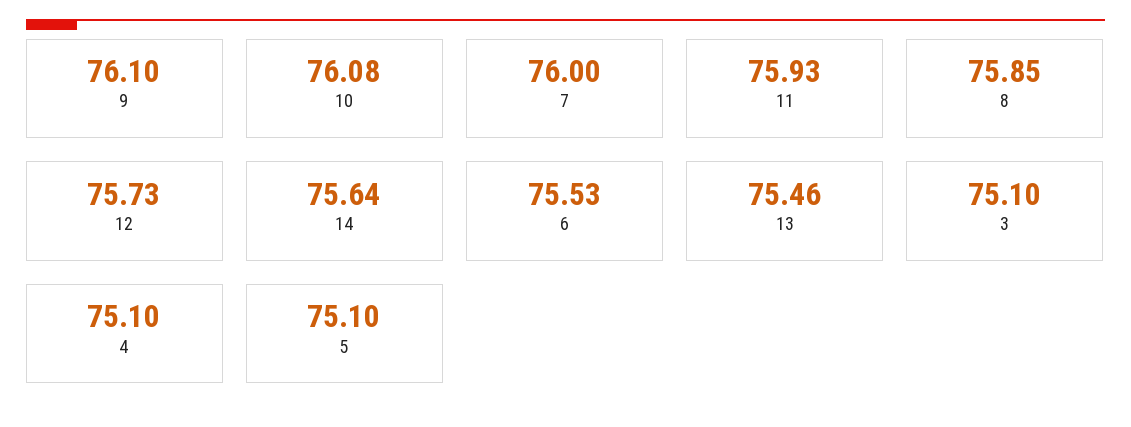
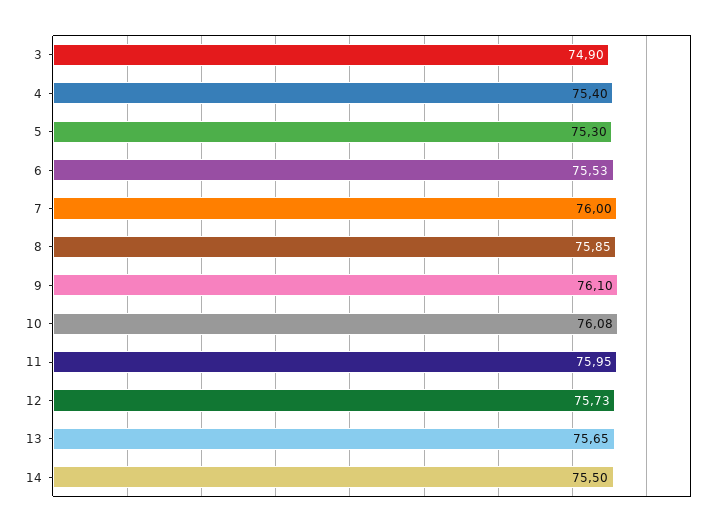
11: 75.93 -> 75.95
14: 75.64 -> 75.5
13: 75.46 -> 75.65
3: 75.1 -> 74.9
4: 75.1 -> 75.4
5: 75.1 -> 75.3

